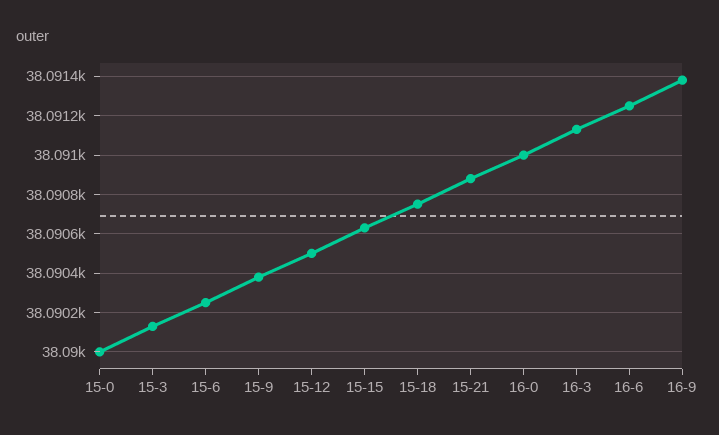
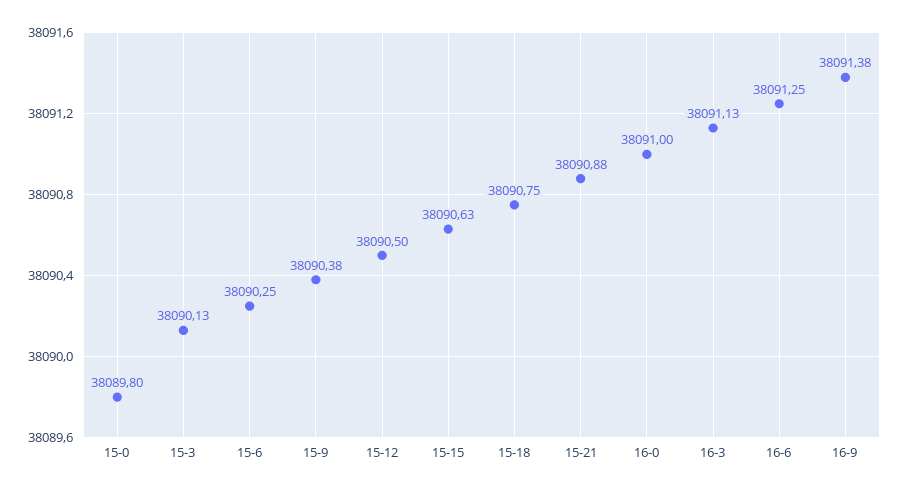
15-0: 38090 -> 38089.8

